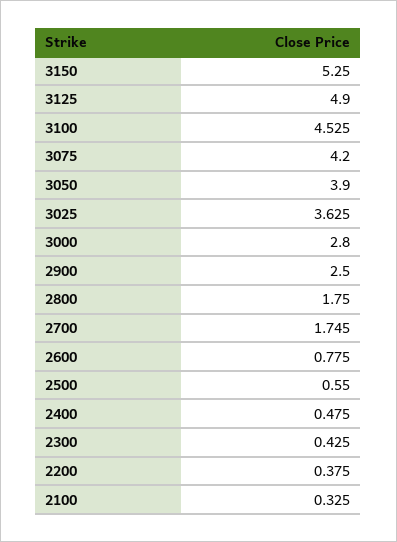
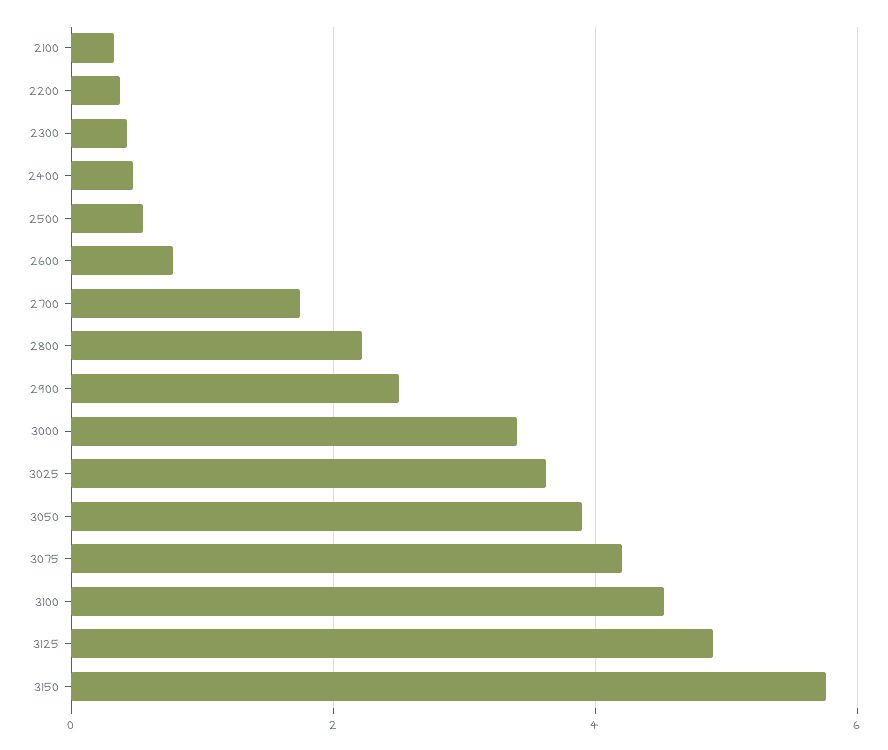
3150: 5.25 -> 5.8
3000: 2.8 -> 3.4
2800: 1.75 -> 2.2

